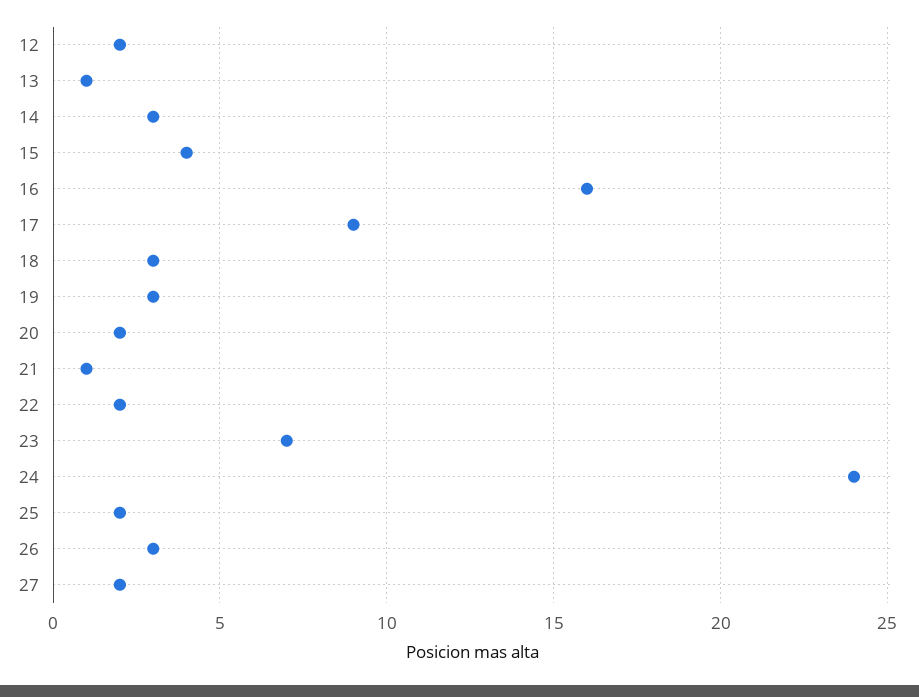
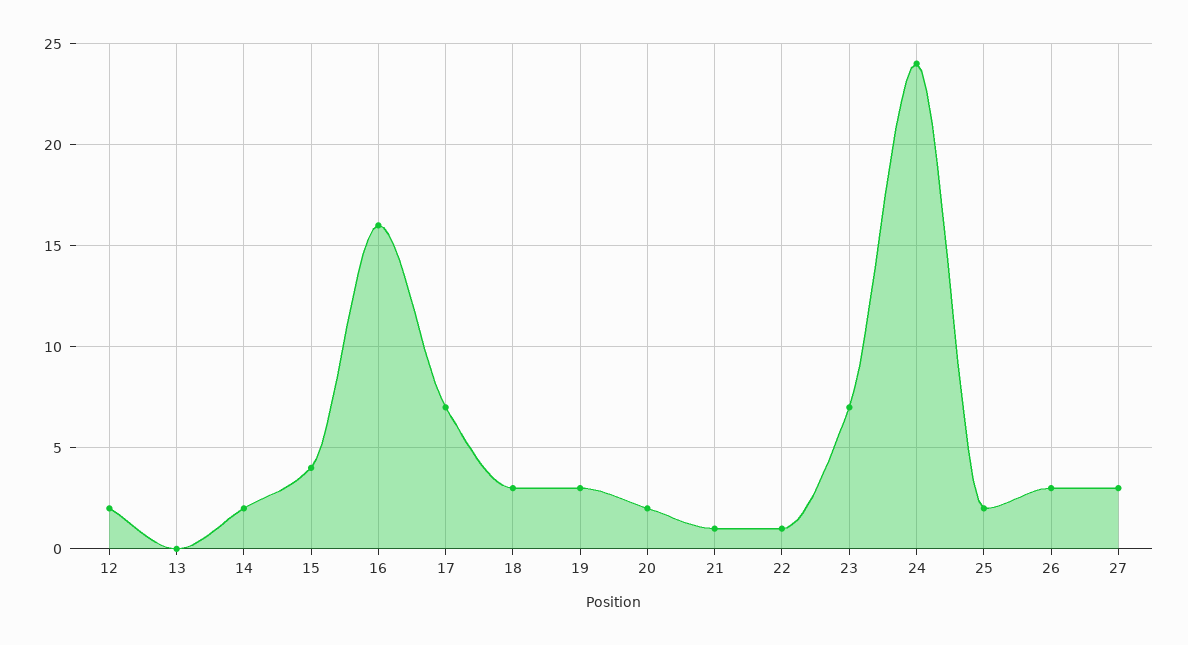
13: 1 -> 0
14: 3 -> 2
17: 9 -> 7
22: 2 -> 1
27: 2 -> 3

